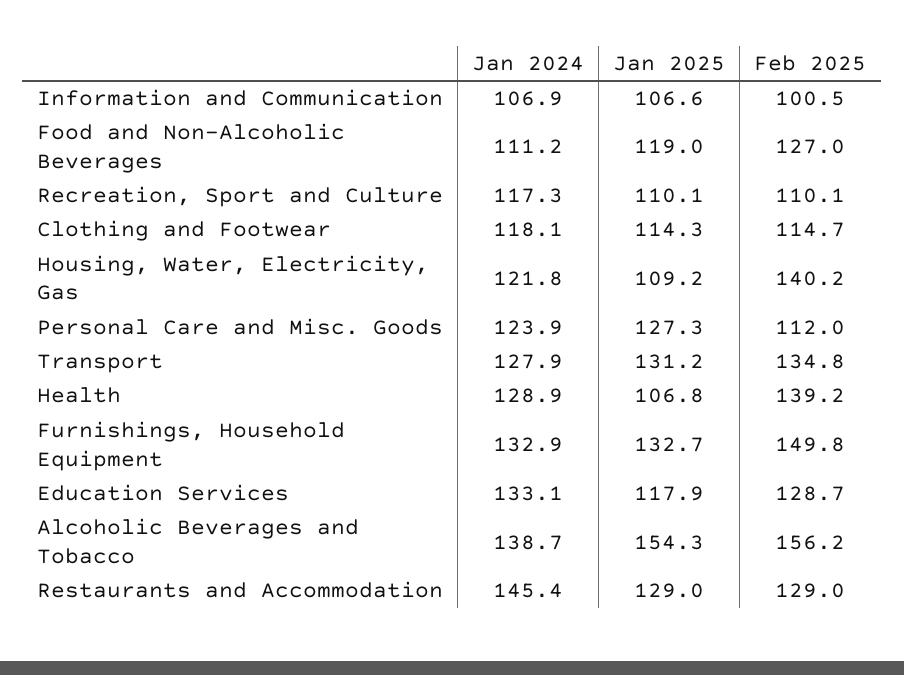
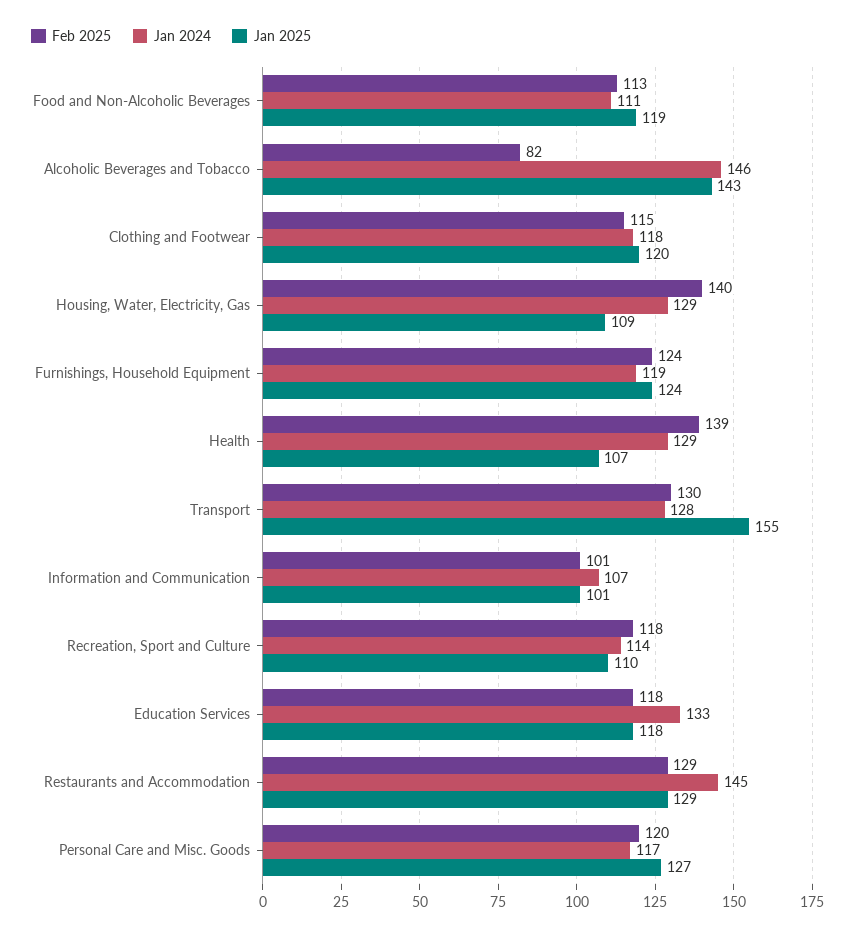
Jan 2025, Information and Communication: 106.6 -> 101
Feb 2025, Food and Non-Alcoholic Beverages: 127 -> 113
Jan 2024, Recreation, Sport and Culture: 117.3 -> 114
Feb 2025, Recreation, Sport and Culture: 110.1 -> 118
Jan 2025, Clothing and Footwear: 114.3 -> 120
Jan 2024, Housing, Water, Electricity, Gas: 121.8 -> 129
Jan 2024, Personal Care and Misc. Goods: 123.9 -> 117
Feb 2025, Personal Care and Misc. Goods: 112 -> 120
Jan 2025, Transport: 131.2 -> 155
Feb 2025, Transport: 134.8 -> 130
Jan 2024, Furnishings, Household Equipment: 132.9 -> 119
Jan 2025, Furnishings, Household Equipment: 132.7 -> 124
Feb 2025, Furnishings, Household Equipment: 149.8 -> 124
Feb 2025, Education Services: 128.7 -> 118
Jan 2024, Alcoholic Beverages and Tobacco: 138.7 -> 146
Jan 2025, Alcoholic Beverages and Tobacco: 154.3 -> 143
Feb 2025, Alcoholic Beverages and Tobacco: 156.2 -> 82

